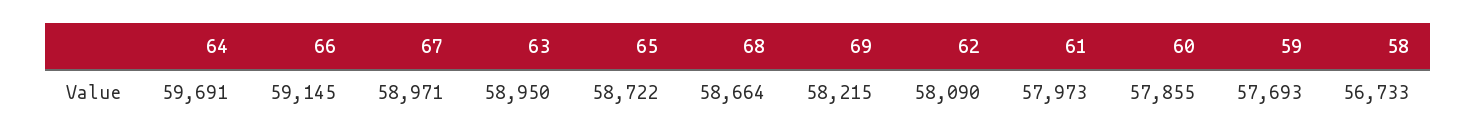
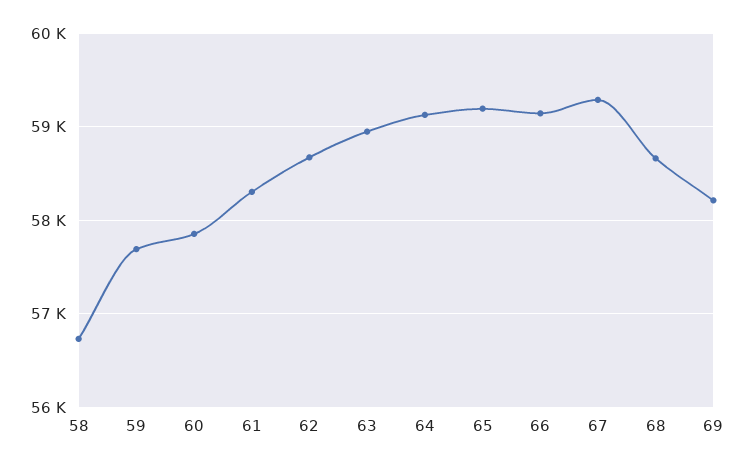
64: 59691 -> 59100
67: 58971 -> 59300
65: 58722 -> 59200
62: 58090 -> 58700
61: 57973 -> 58300

